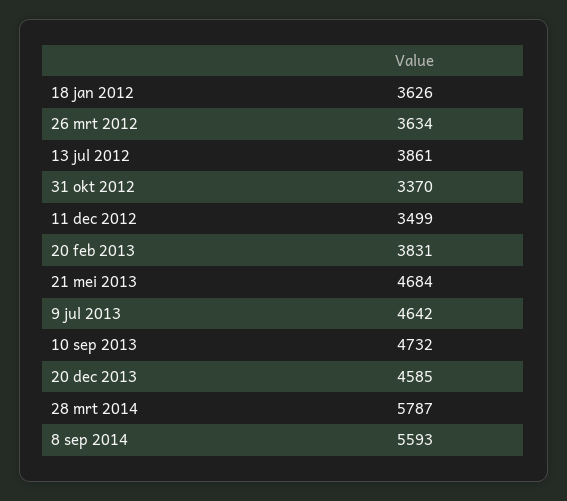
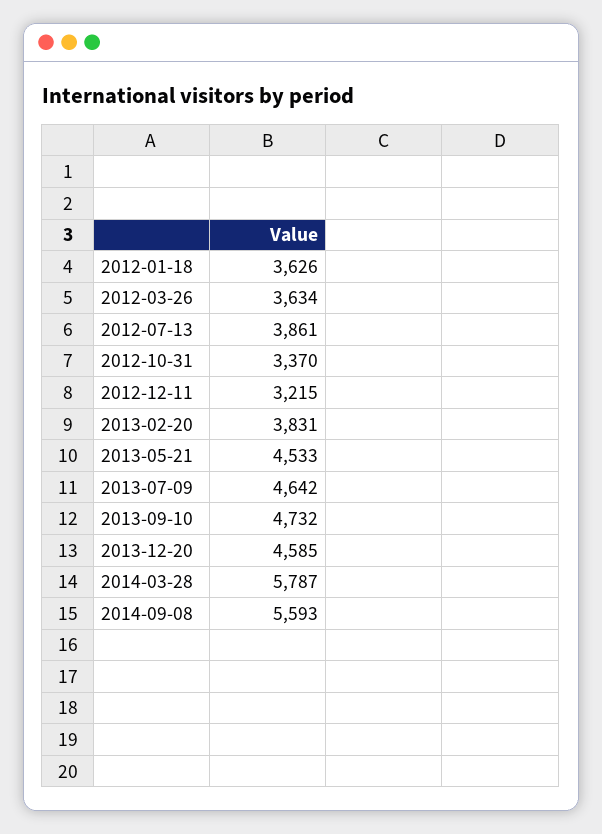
11 dec 2012: 3499 -> 3215
21 mei 2013: 4684 -> 4533

